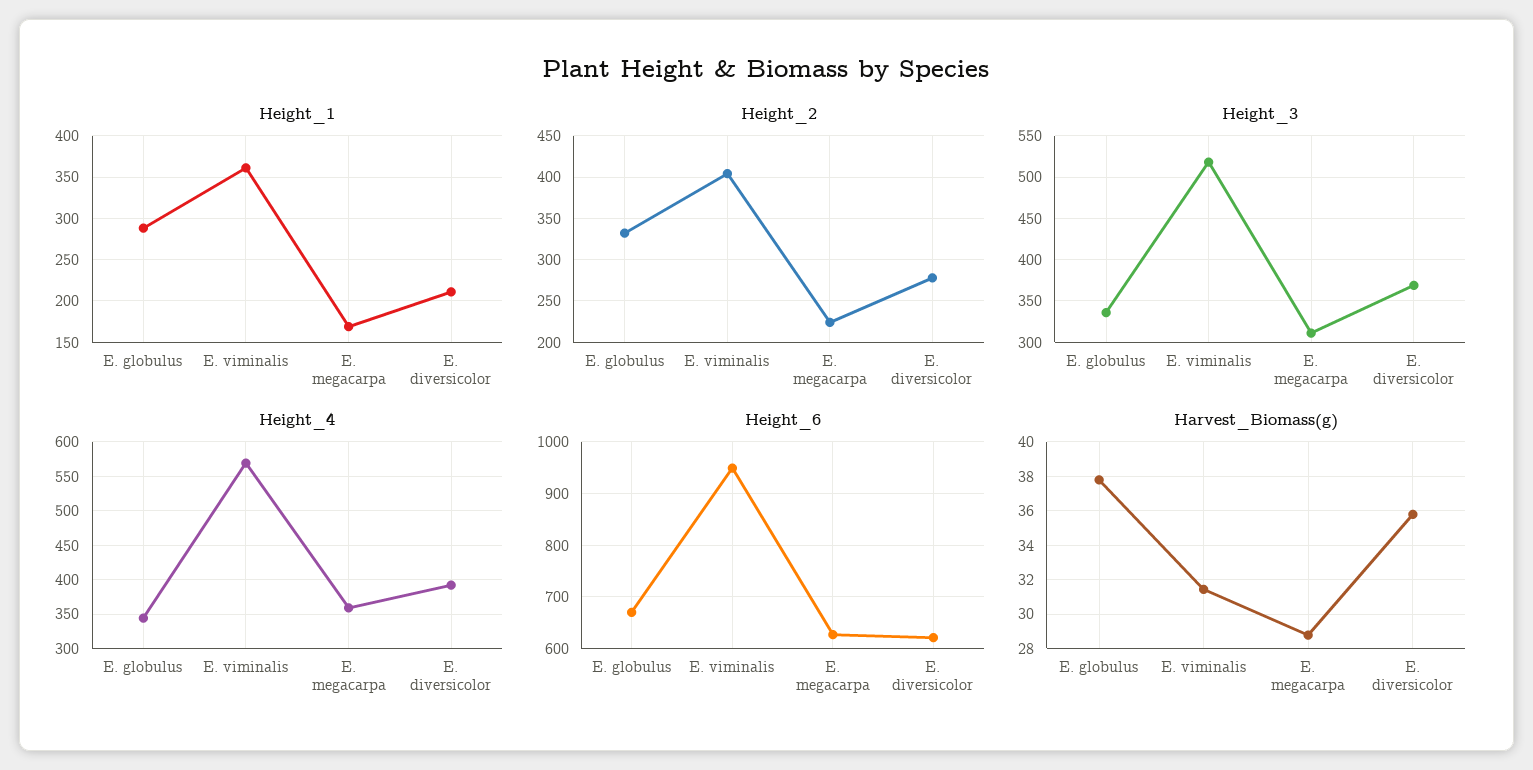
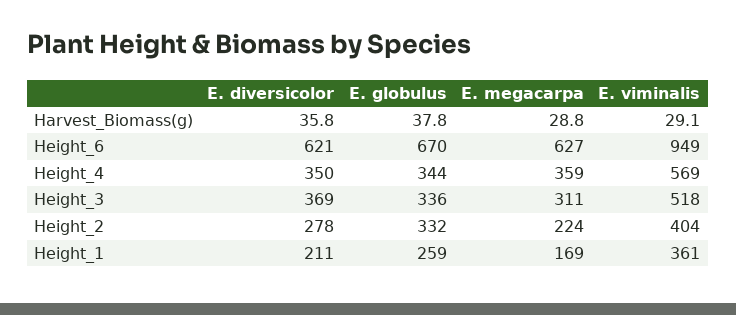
Height_1, E. globulus: 290 -> 259
Height_4, E. diversicolor: 390 -> 350
Harvest_Biomass(g), E. viminalis: 31.5 -> 29.1

